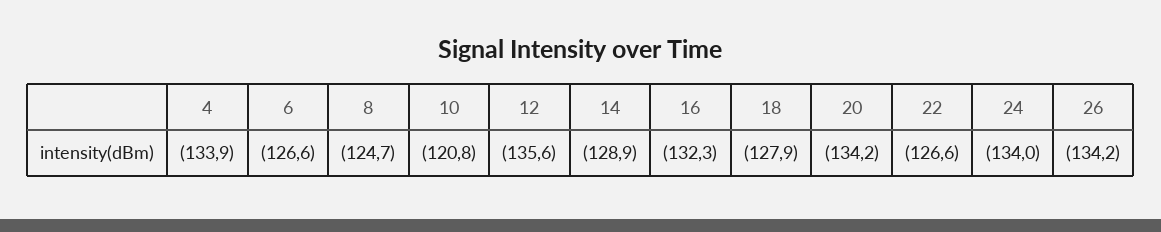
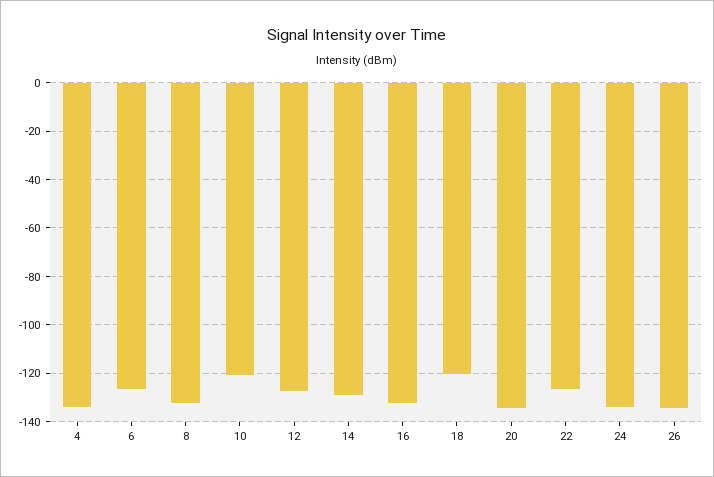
8: -124.7 -> -132.5
12: -135.6 -> -127.5
18: -127.9 -> -120

